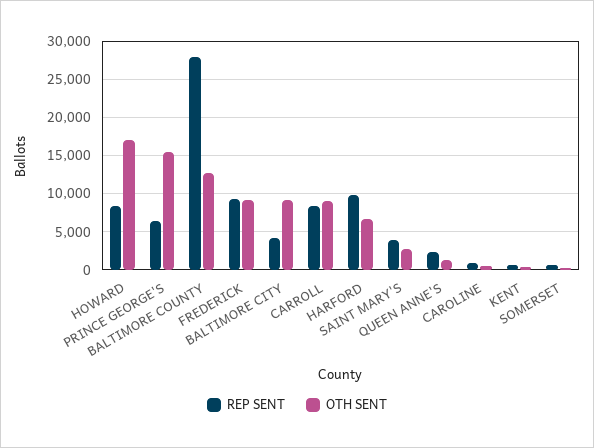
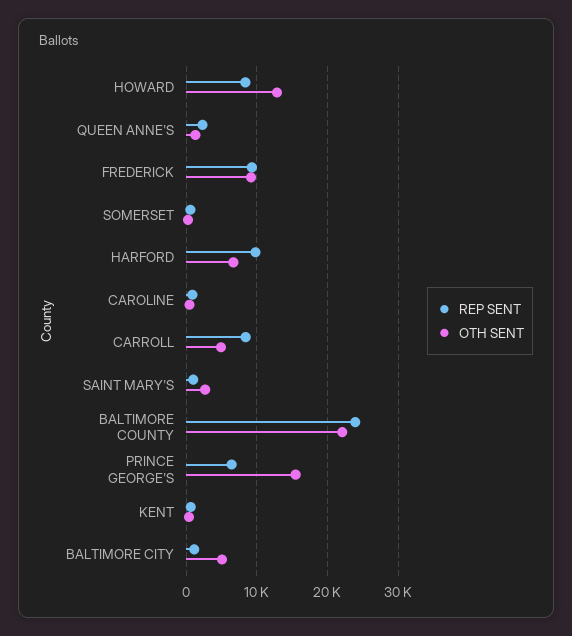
OTH SENT, HOWARD: 17000 -> 13000
REP SENT, BALTIMORE COUNTY: 28000 -> 24000
OTH SENT, BALTIMORE COUNTY: 13000 -> 22000
REP SENT, BALTIMORE CITY: 4000 -> 1000
OTH SENT, BALTIMORE CITY: 9000 -> 5000
OTH SENT, CARROLL: 9000 -> 5000
REP SENT, SAINT MARY'S: 4000 -> 1000

